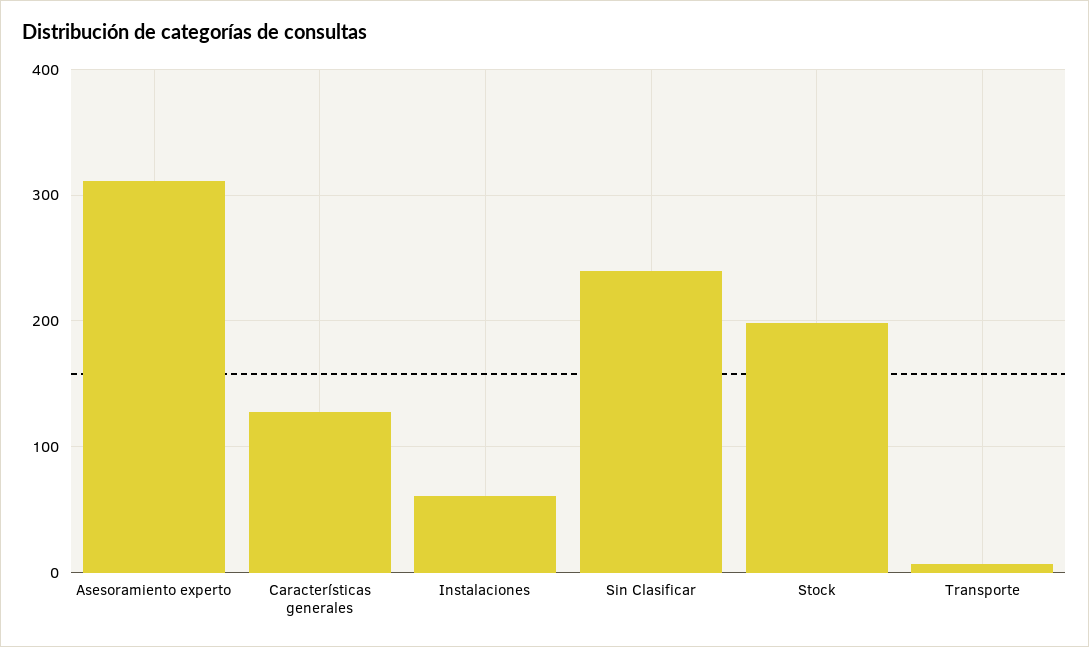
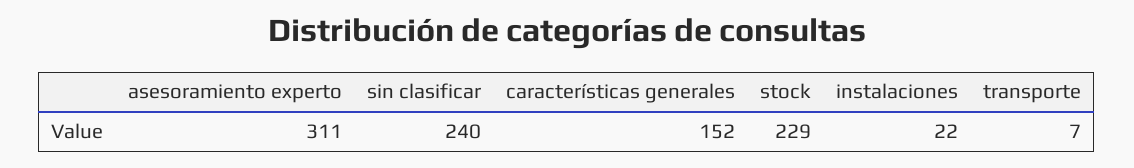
Características generales: 130 -> 152
Instalaciones: 60 -> 22
Stock: 200 -> 229

